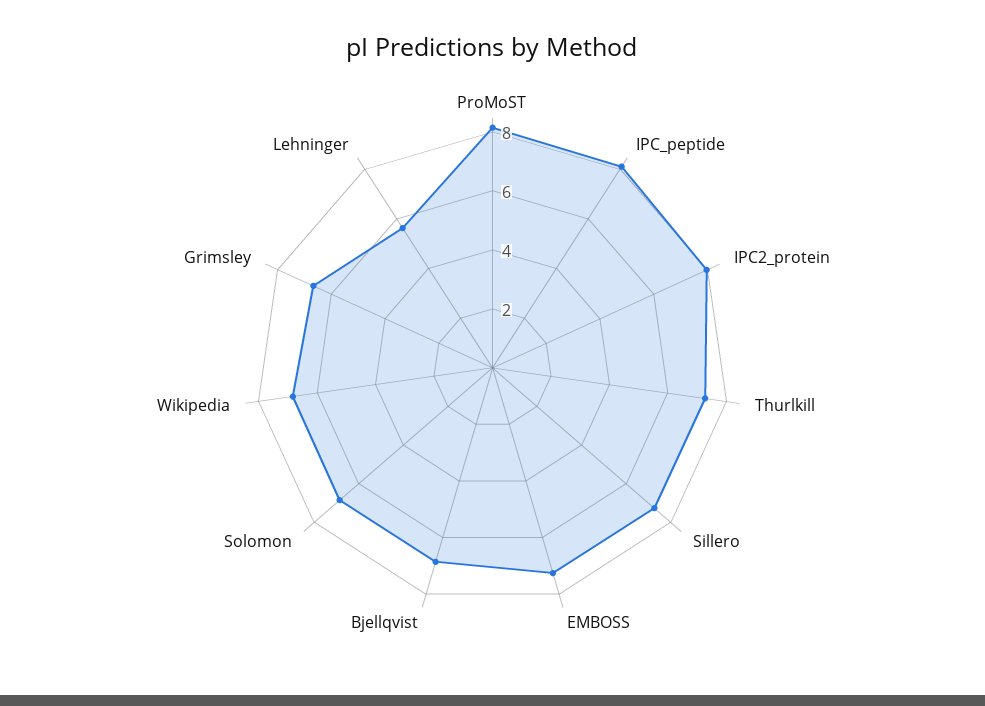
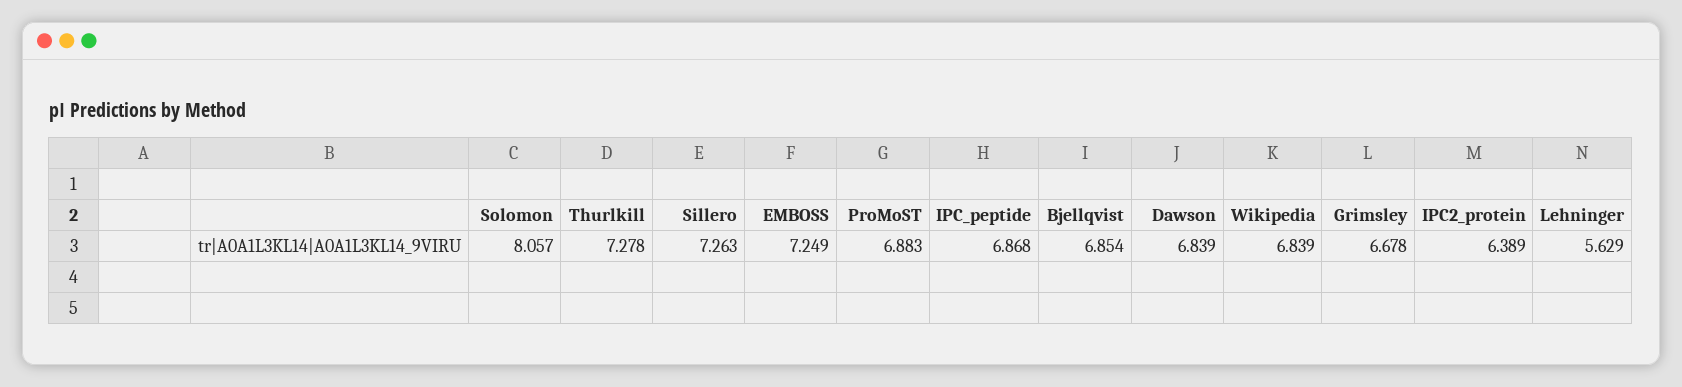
ProMoST: 8 -> 6.883
IPC_peptide: 8 -> 6.868
IPC2_protein: 8 -> 6.389
Solomon: 7 -> 8.057
Dawson: none -> 6.839

